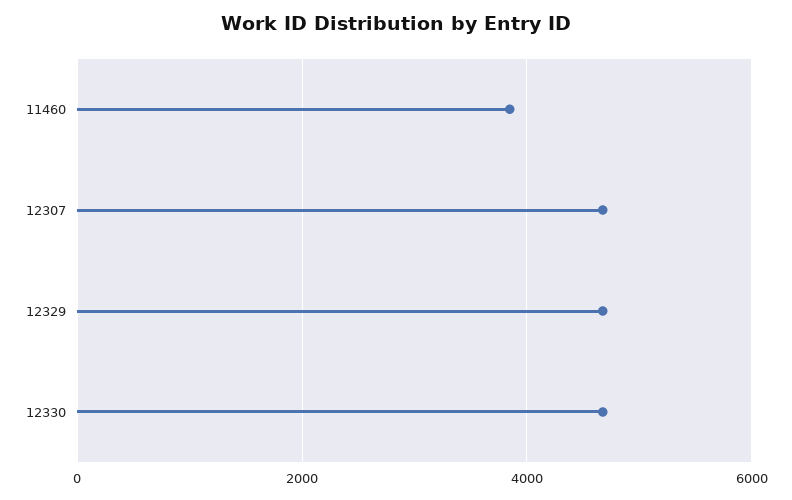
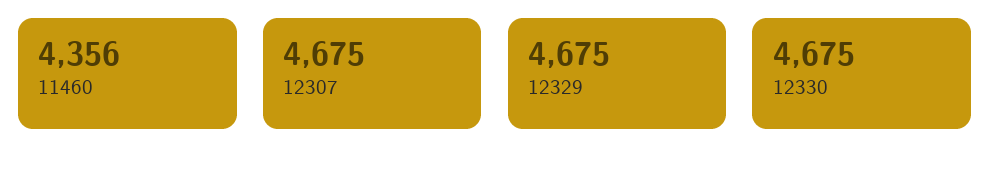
11460: 3800 -> 4356

